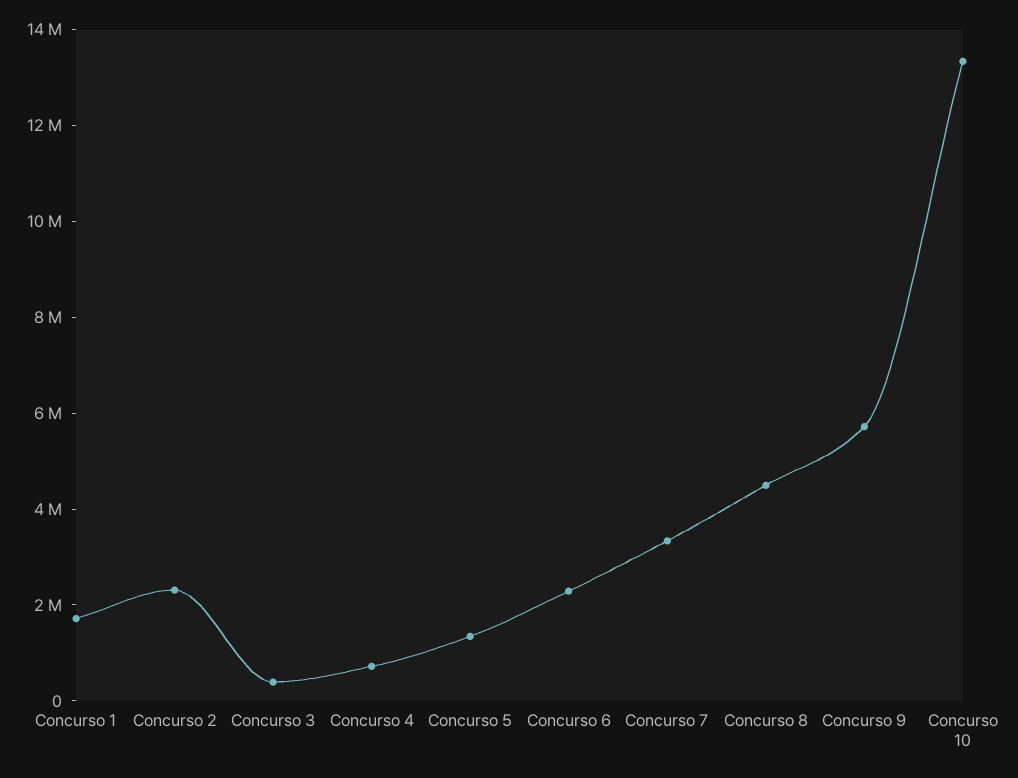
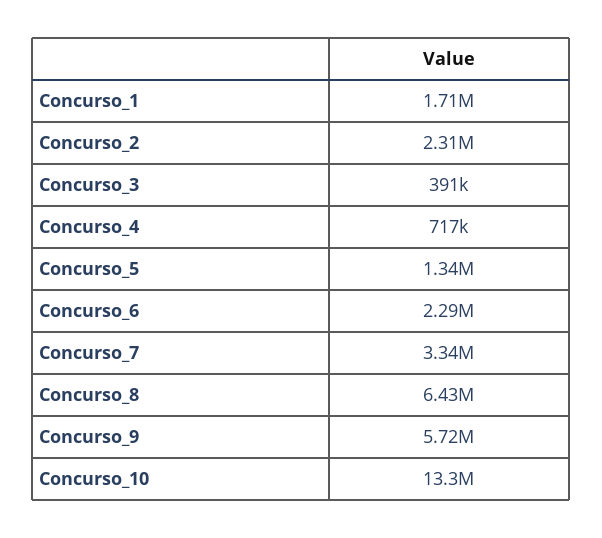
Concurso 8: 4500000 -> 6430000

